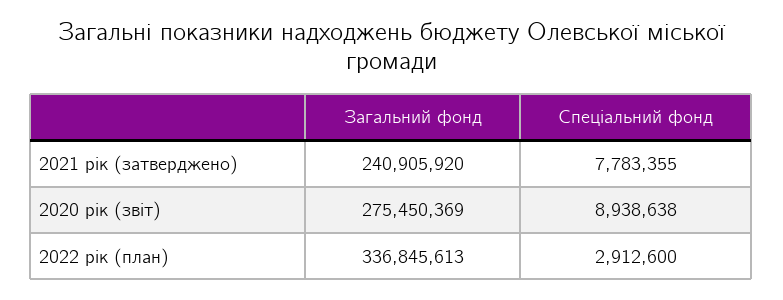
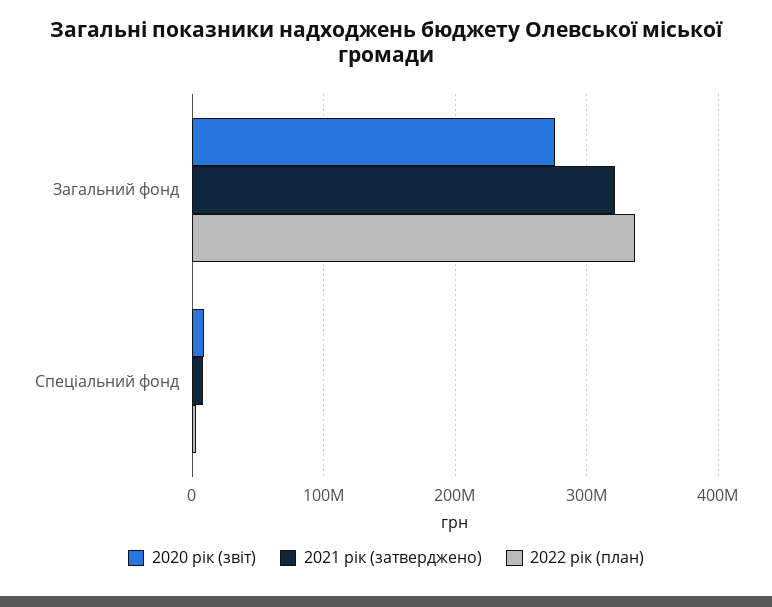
2021 рік (затверджено), Загальний фонд: 240905920 -> 320000000

